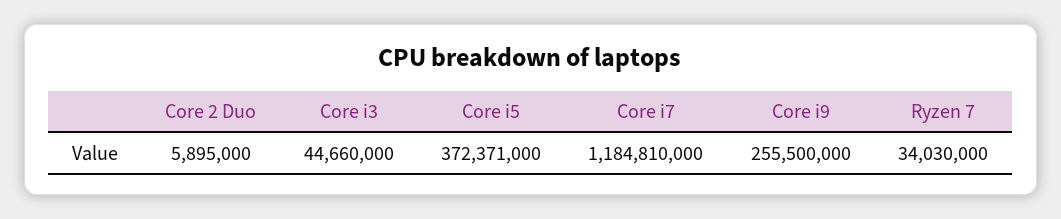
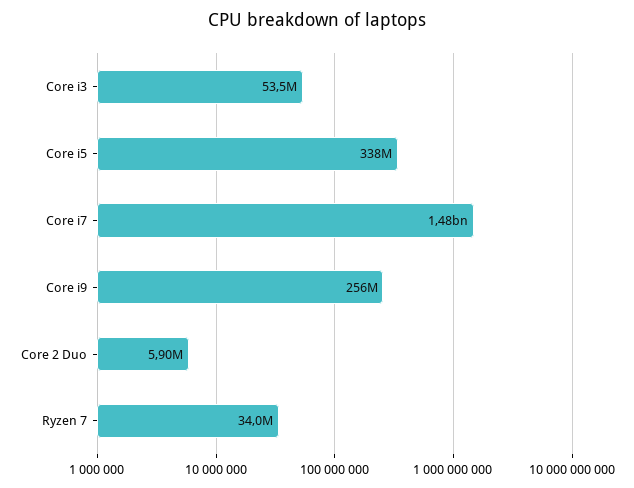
Core i3: 44660000 -> 53500000
Core i5: 372371000 -> 338000000
Core i7: 1184810000 -> 1480000000

